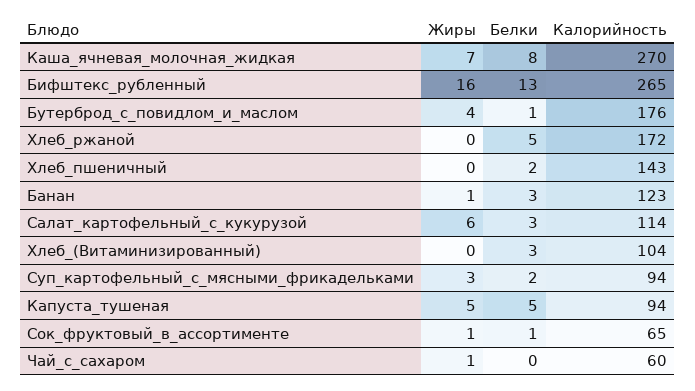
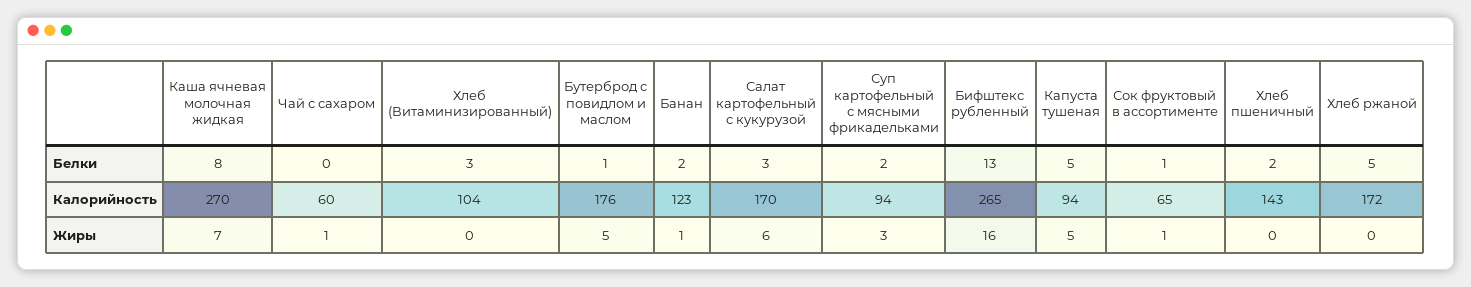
Жиры, Бутерброд_с_повидлом_и_маслом: 4 -> 5
Белки, Банан: 3 -> 2
Калорийность, Салат_картофельный_с_кукурузой: 114 -> 170

